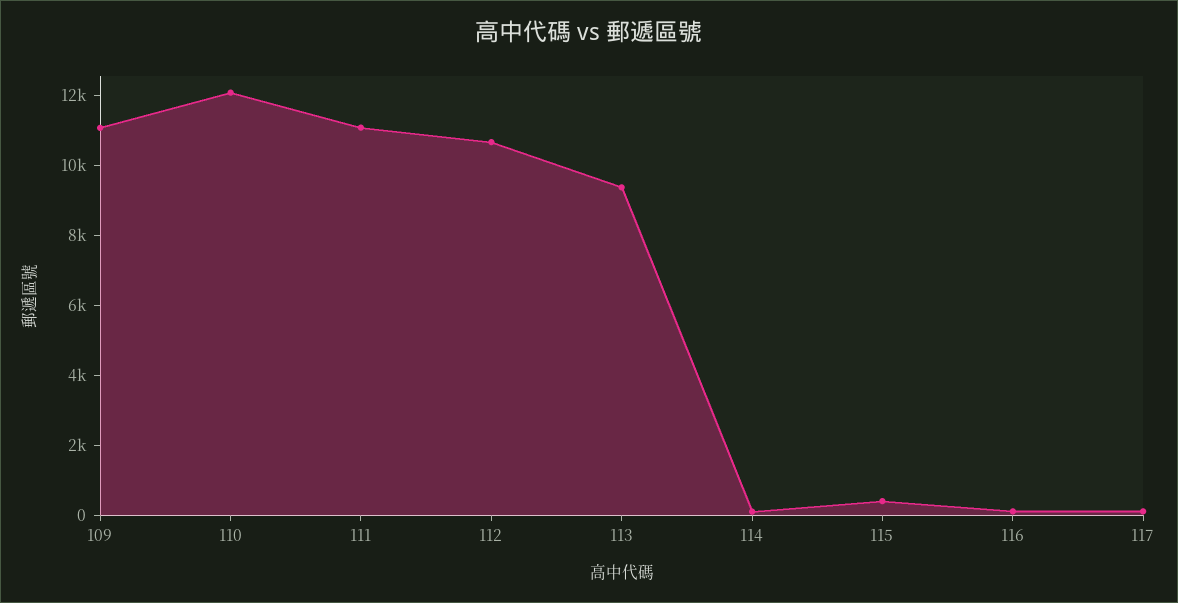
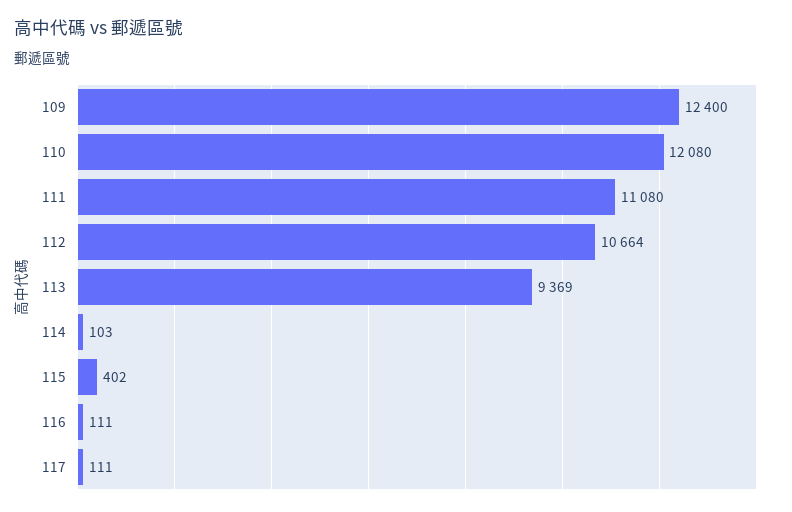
109: 11000 -> 12400

